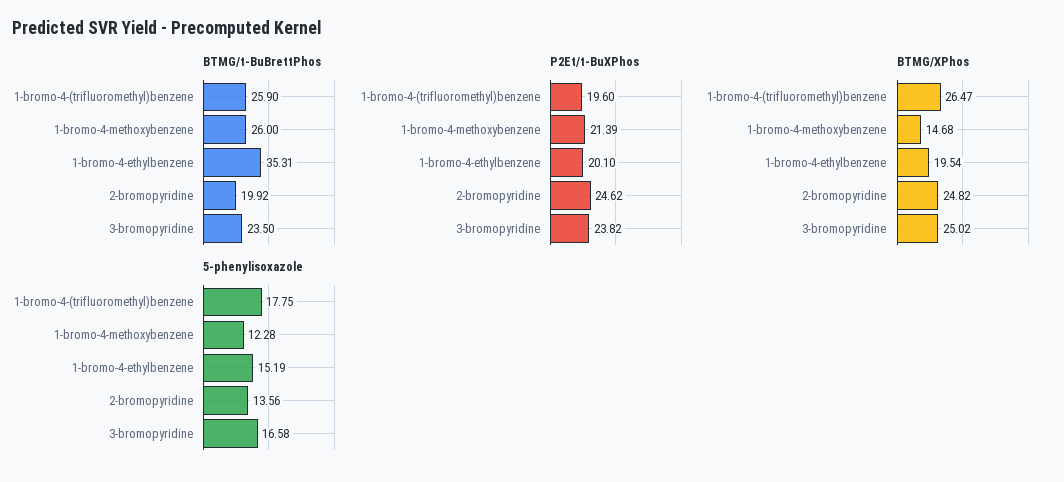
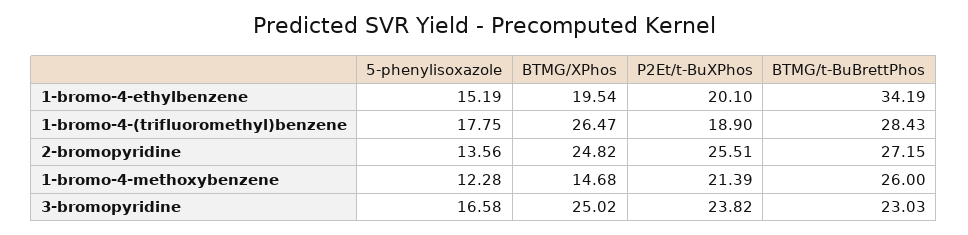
BTMG/t-BuBrettPhos, 1-bromo-4-(trifluoromethyl)benzene: 25.9 -> 28.43
BTMG/t-BuBrettPhos, 1-bromo-4-ethylbenzene: 35.31 -> 34.19
BTMG/t-BuBrettPhos, 2-bromopyridine: 19.92 -> 27.15
BTMG/t-BuBrettPhos, 3-bromopyridine: 23.5 -> 23.03
P2Et/t-BuXPhos, 1-bromo-4-(trifluoromethyl)benzene: 19.6 -> 18.9
P2Et/t-BuXPhos, 2-bromopyridine: 24.62 -> 25.51

